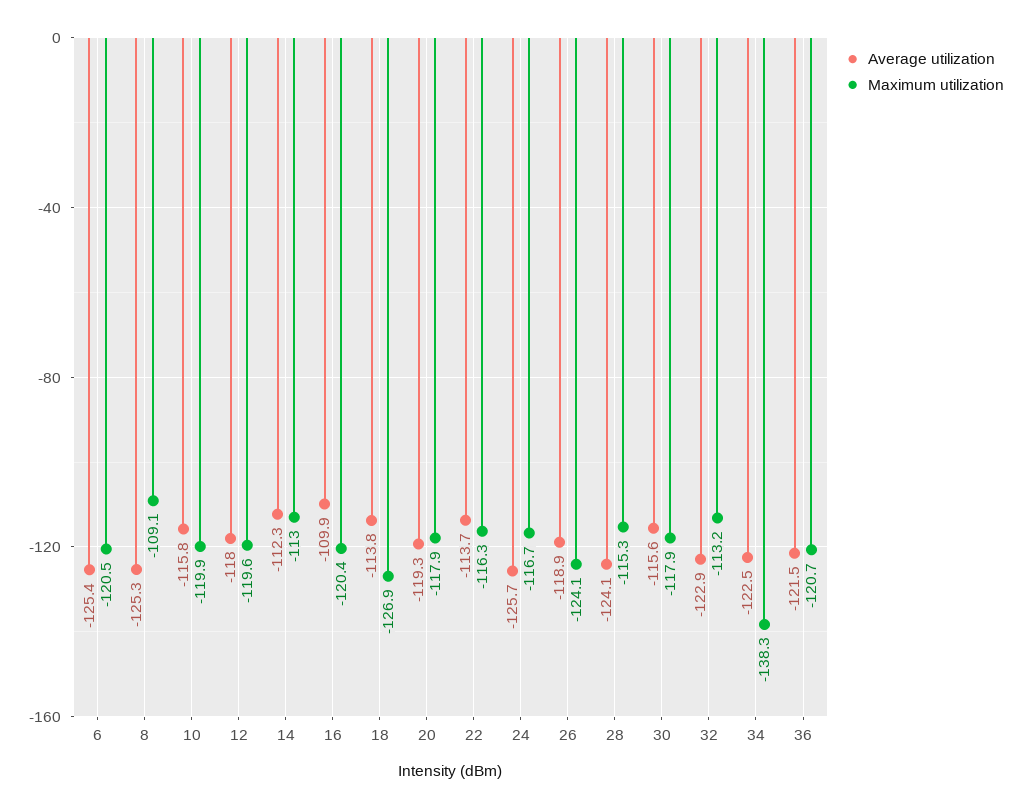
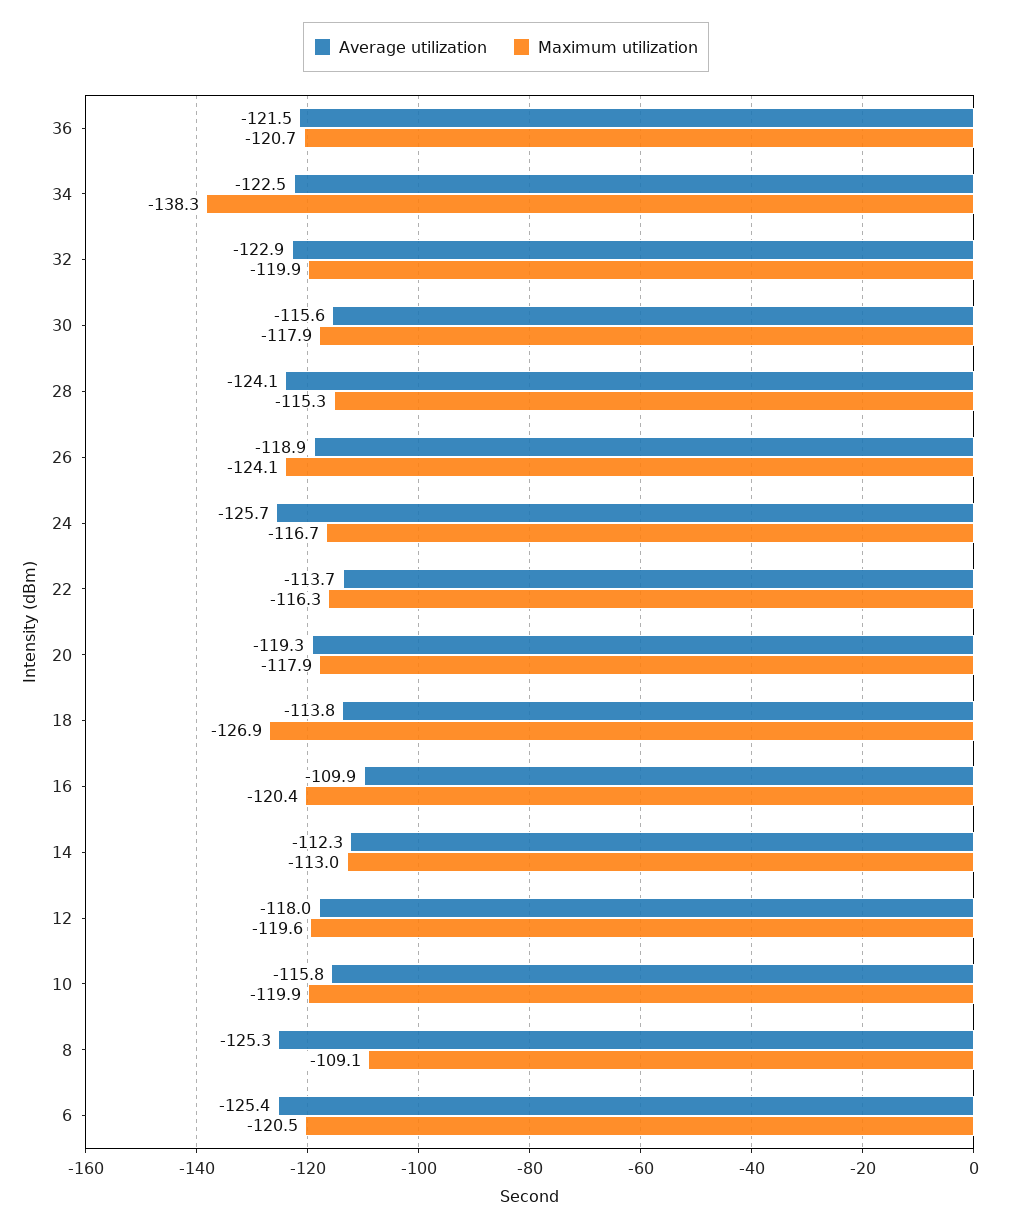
Maximum utilization, 32: -113.2 -> -119.9

